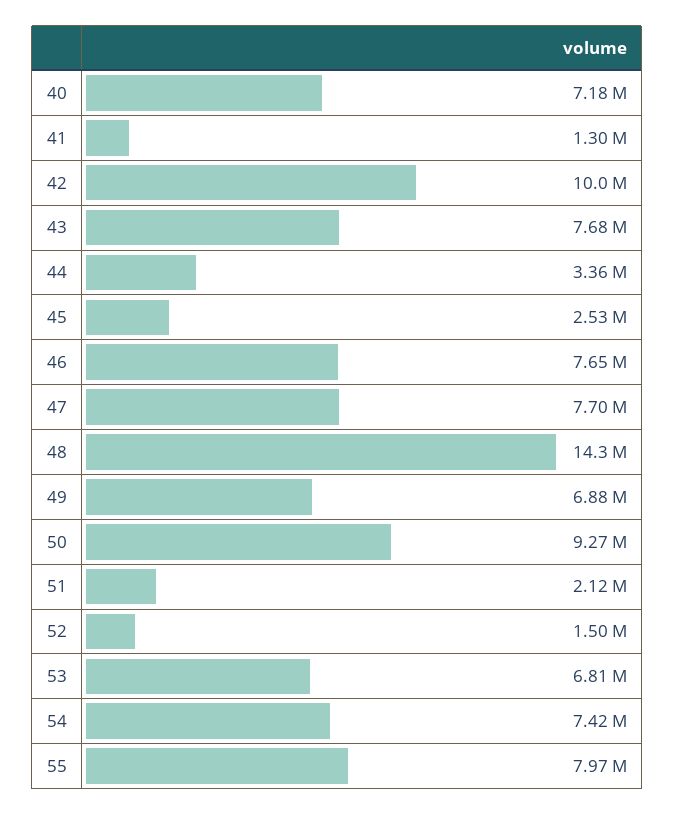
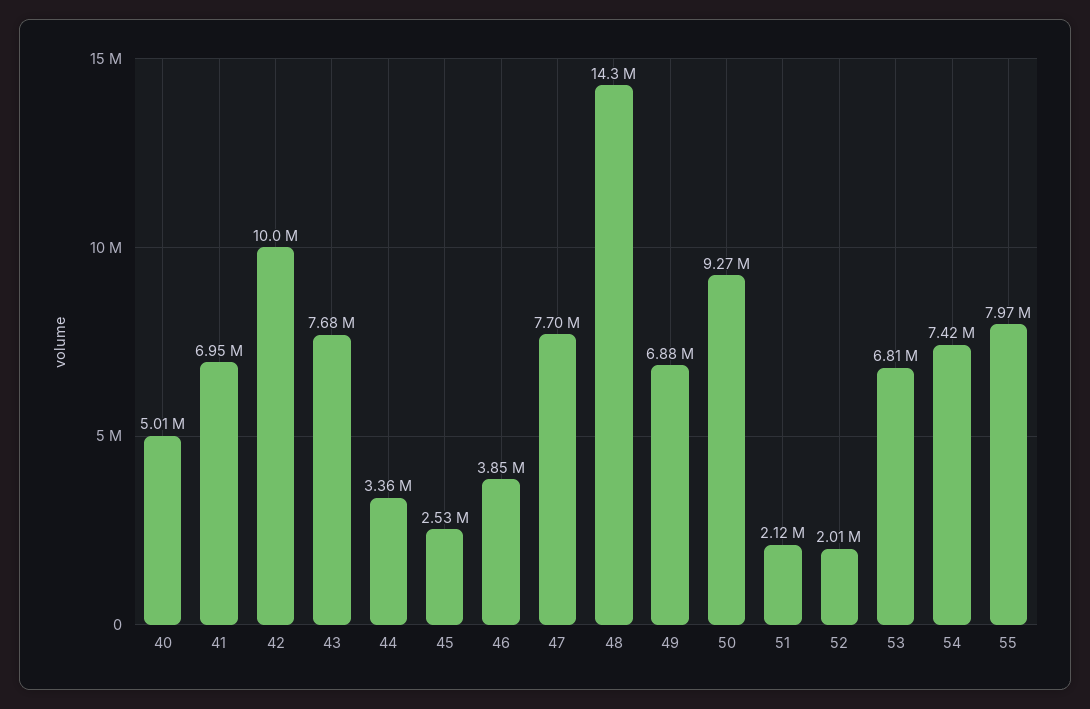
40: 7180000 -> 5010000
41: 1300000 -> 6950000
46: 7650000 -> 3850000
52: 1500000 -> 2010000

